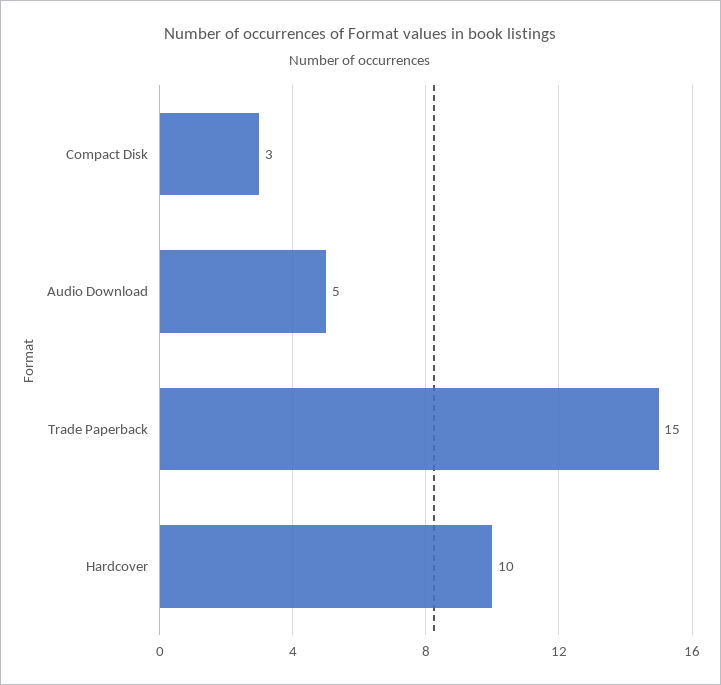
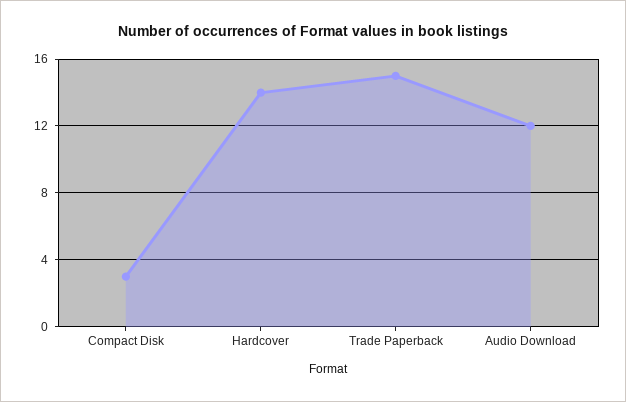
Audio Download: 5 -> 12
Hardcover: 10 -> 14

